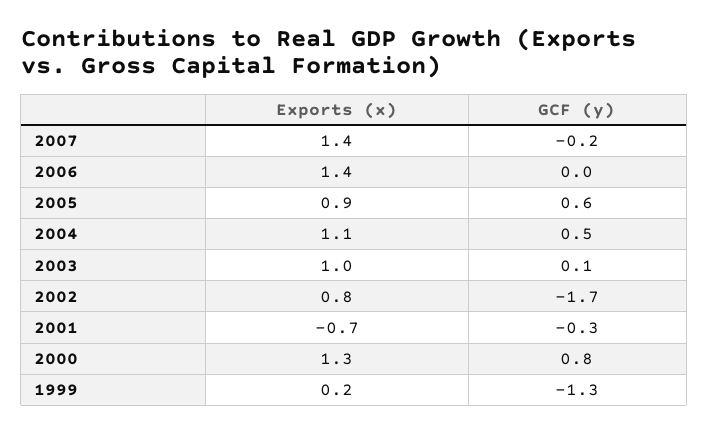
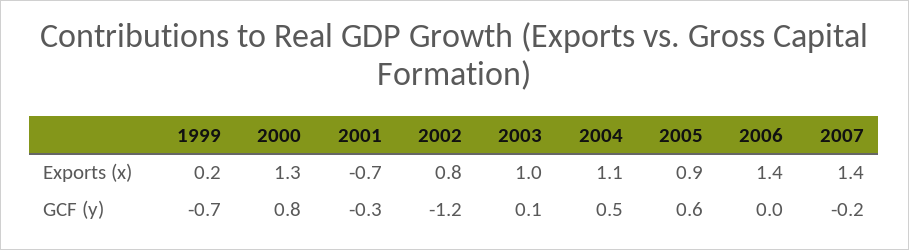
GCF (y), 2002: -1.7 -> -1.2
GCF (y), 1999: -1.3 -> -0.7

